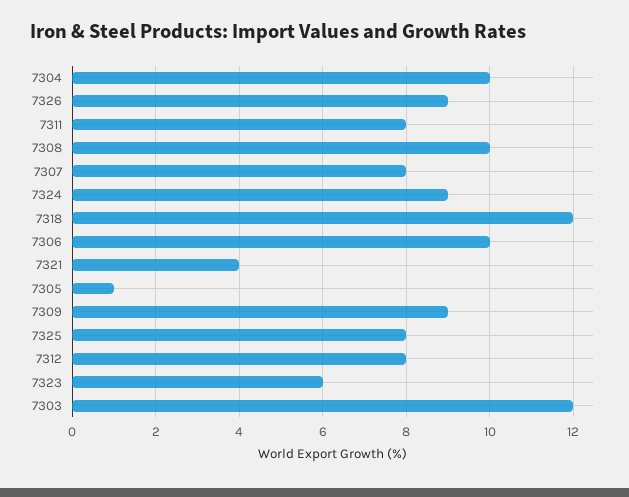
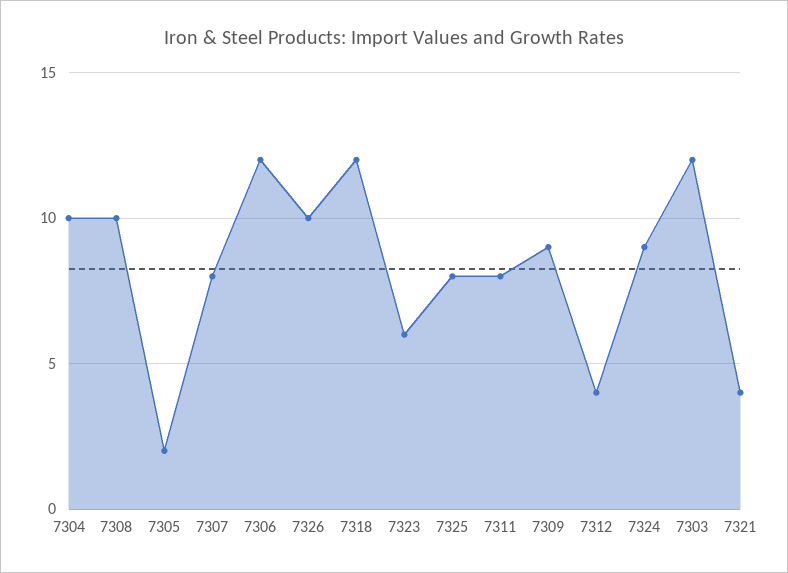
7326: 9 -> 10
7306: 10 -> 12
7305: 1 -> 2
7312: 8 -> 4

